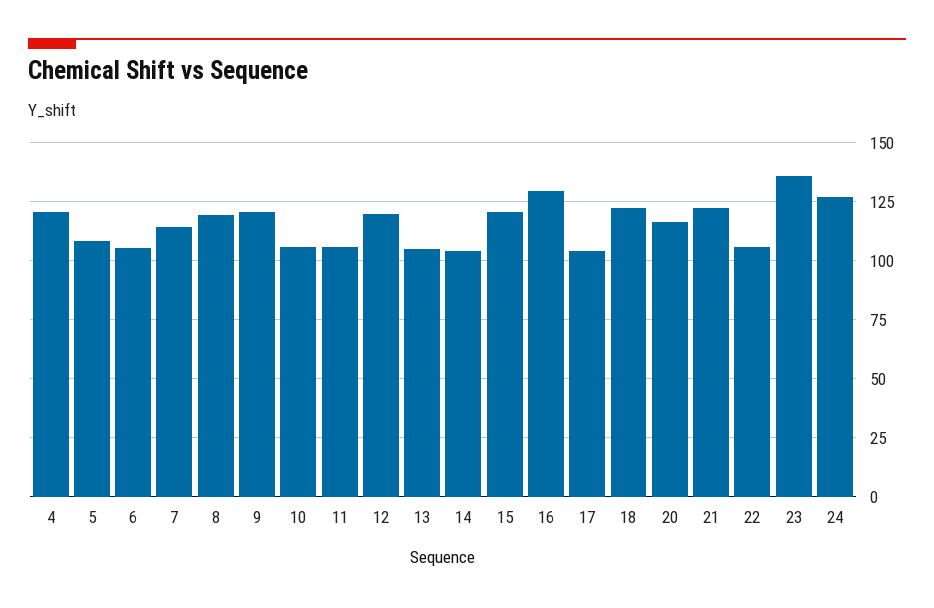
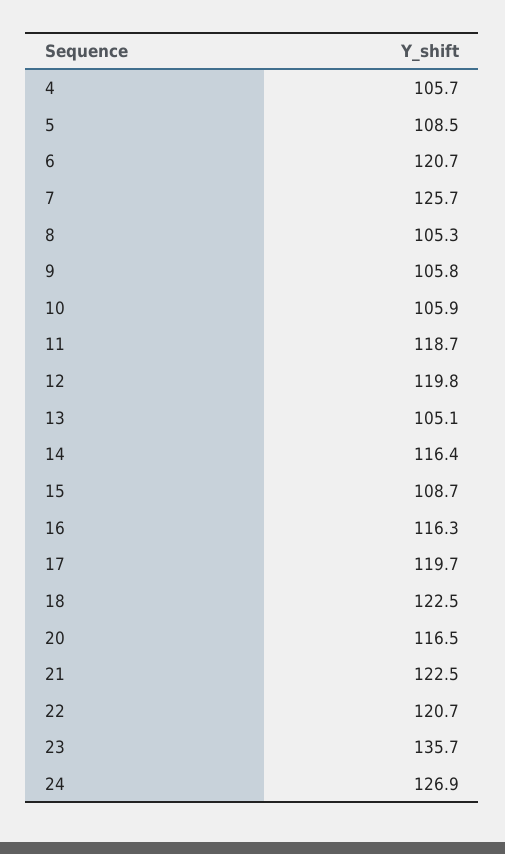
4: 120 -> 105.7
6: 105 -> 120.7
7: 115 -> 125.7
8: 120 -> 105.3
9: 120 -> 105.8
11: 105 -> 118.7
14: 105 -> 116.4
15: 120 -> 108.7
16: 130 -> 116.3
17: 105 -> 119.7
22: 105 -> 120.7

